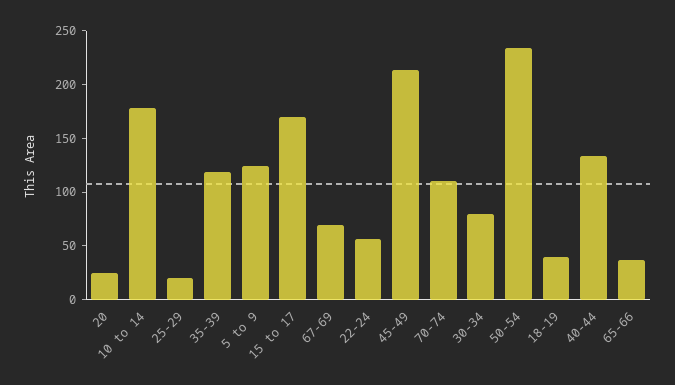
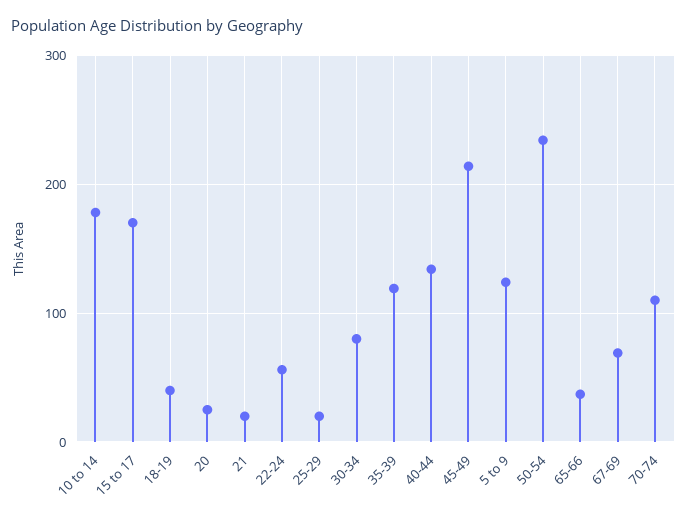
21: none -> 20

